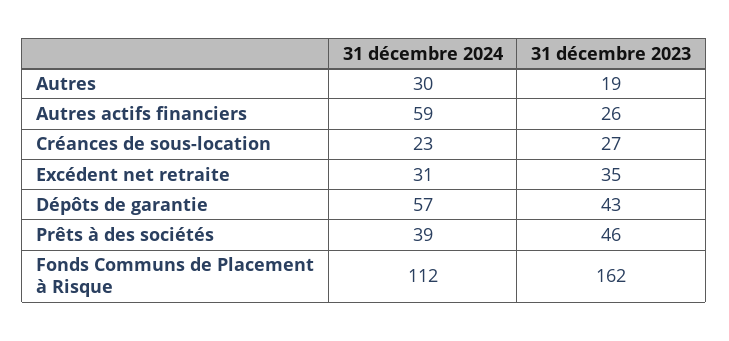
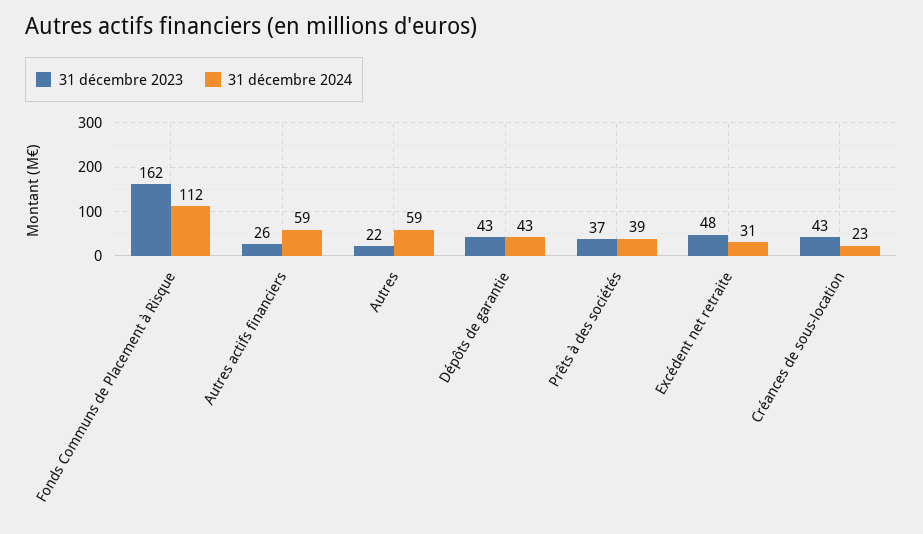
31 décembre 2024, Autres: 30 -> 59
31 décembre 2023, Autres: 19 -> 22
31 décembre 2023, Créances de sous-location: 27 -> 43
31 décembre 2023, Excédent net retraite: 35 -> 48
31 décembre 2024, Dépôts de garantie: 57 -> 43
31 décembre 2023, Prêts à des sociétés: 46 -> 37

